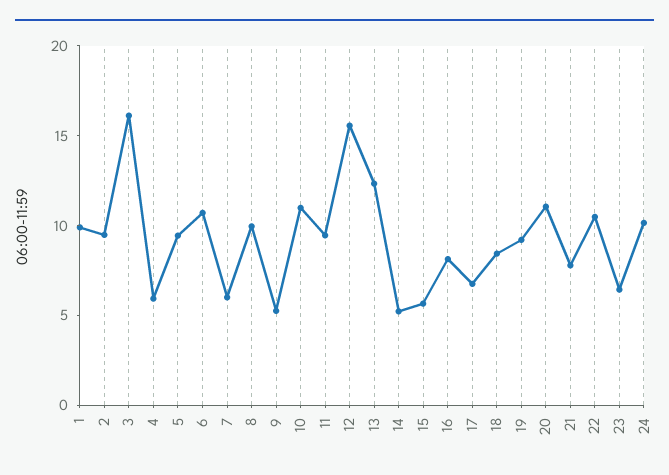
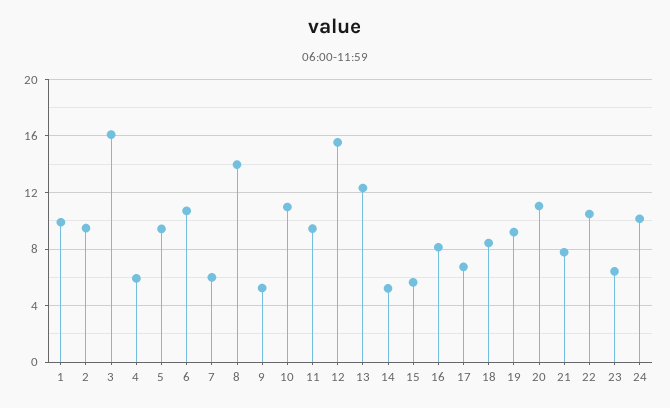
8: 10 -> 14

